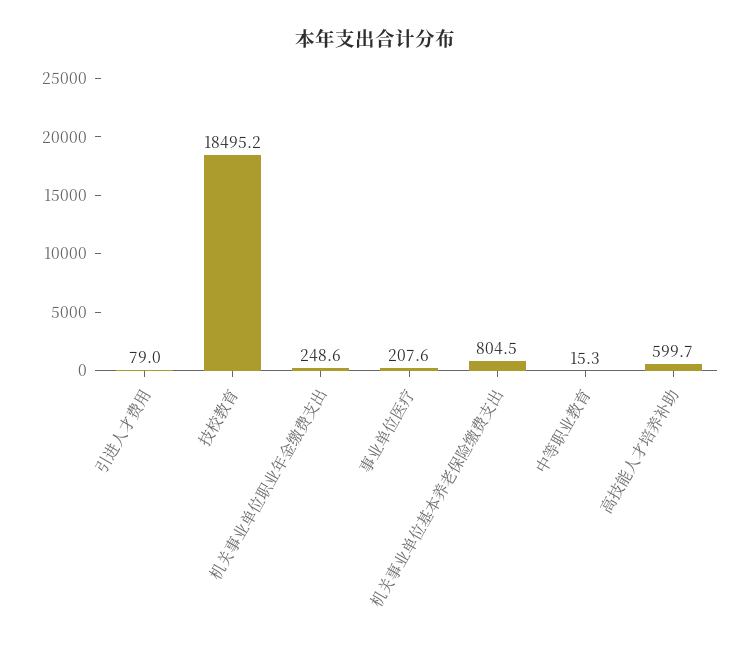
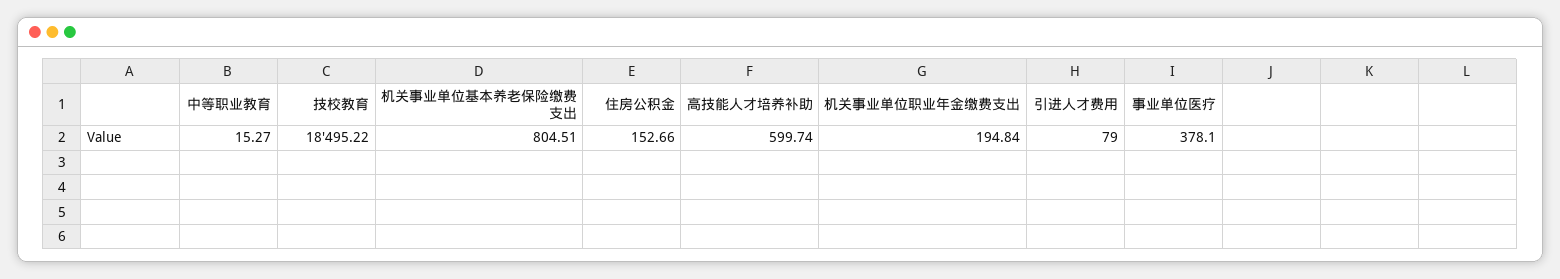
机关事业单位职业年金缴费支出: 248.6 -> 194.84
事业单位医疗: 207.6 -> 378.1
住房公积金: none -> 152.66

